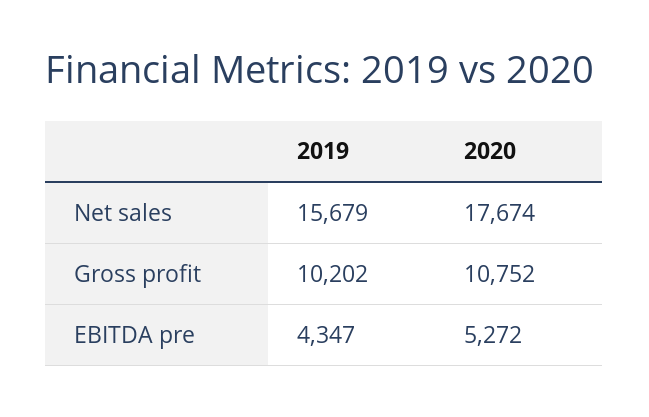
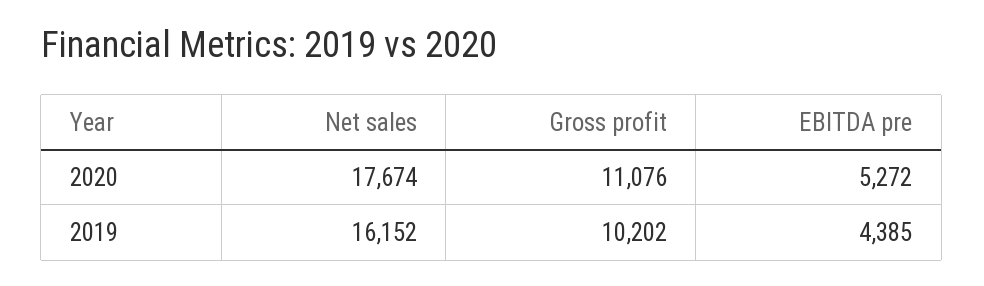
2019, Net sales: 15679 -> 16152
2020, Gross profit: 10752 -> 11076
2019, EBITDA pre: 4347 -> 4385

